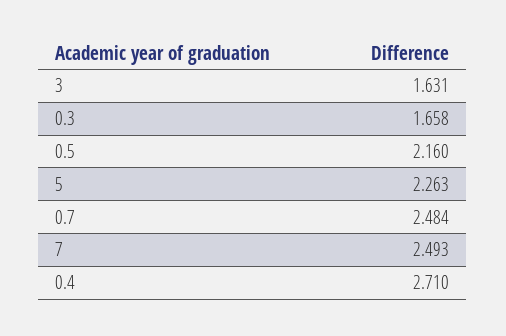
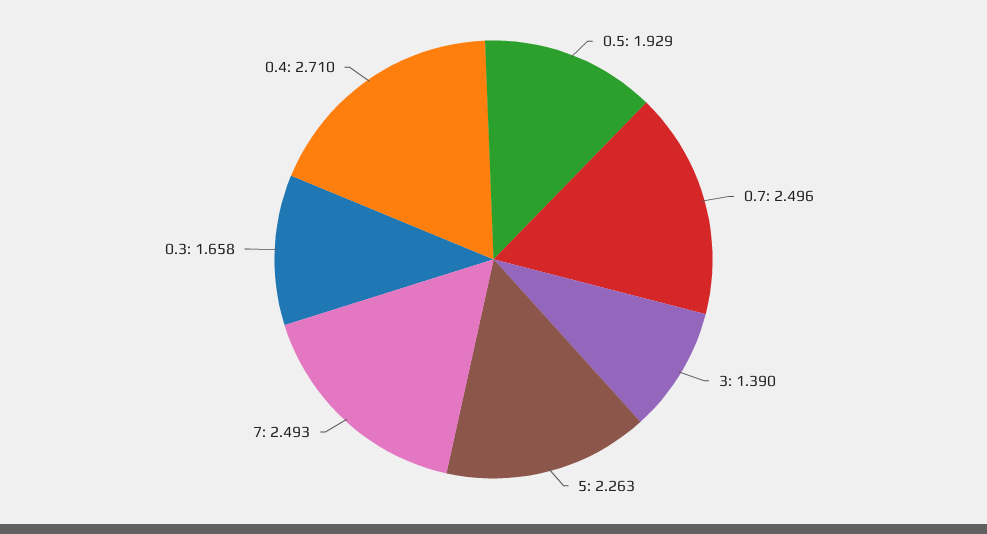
3: 1.631 -> 1.39
0.5: 2.16 -> 1.929
0.7: 2.484 -> 2.496

